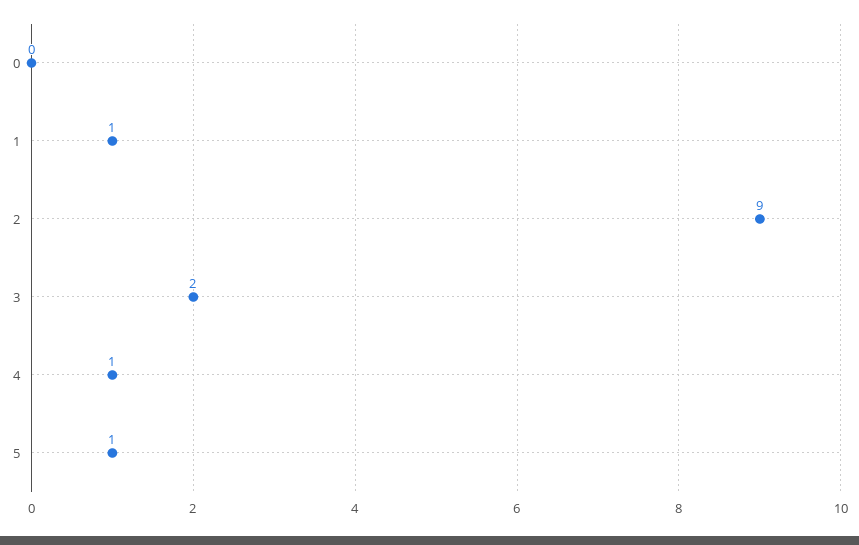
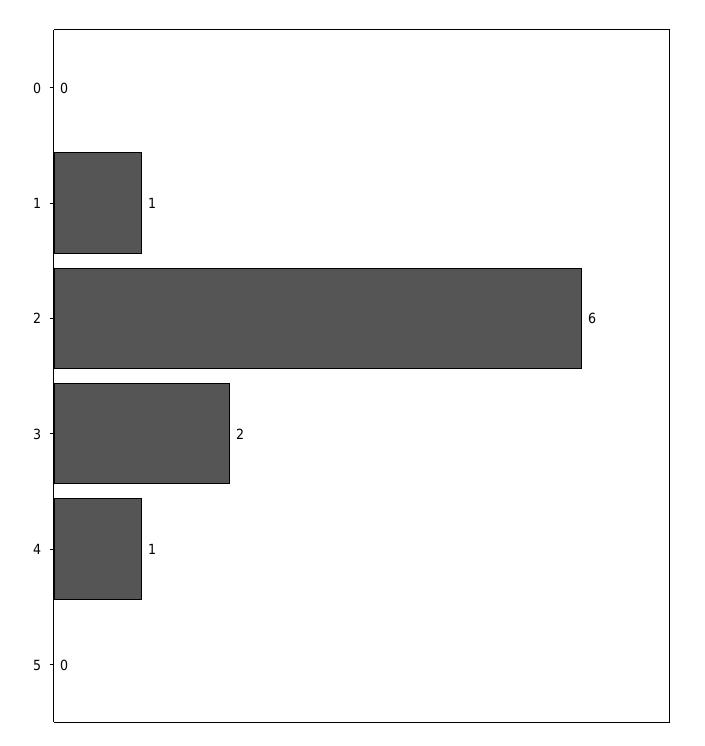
2: 9 -> 6
5: 1 -> 0

